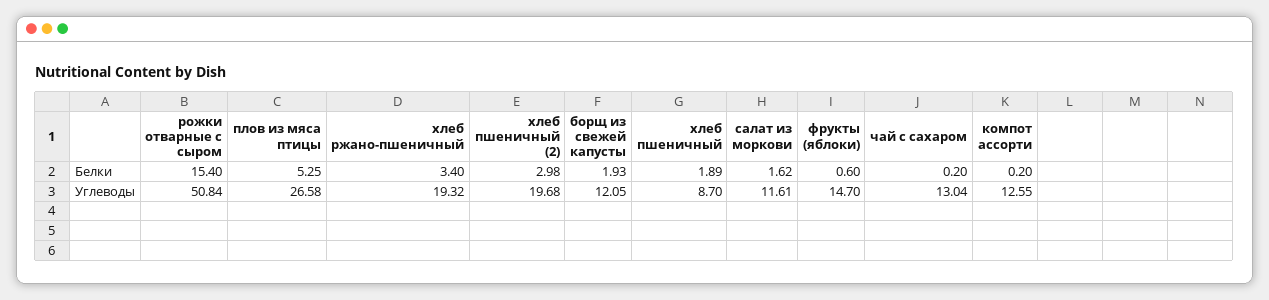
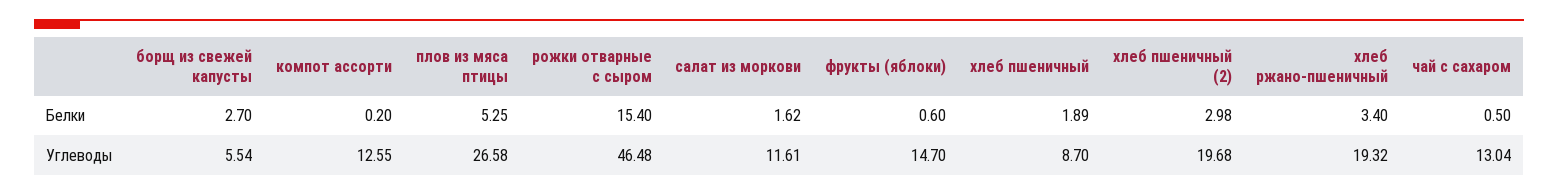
борщ из свежей капусты, Белки: 1.93 -> 2.7
чай с сахаром, Белки: 0.2 -> 0.5
рожки отварные с сыром, Углеводы: 50.84 -> 46.48
борщ из свежей капусты, Углеводы: 12.05 -> 5.54

